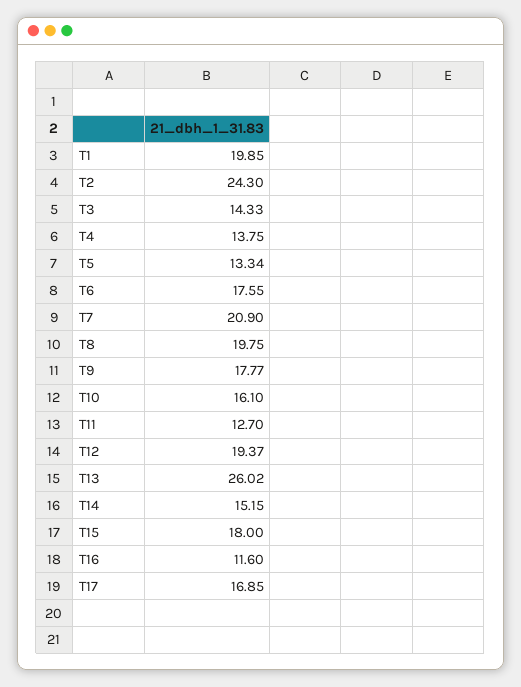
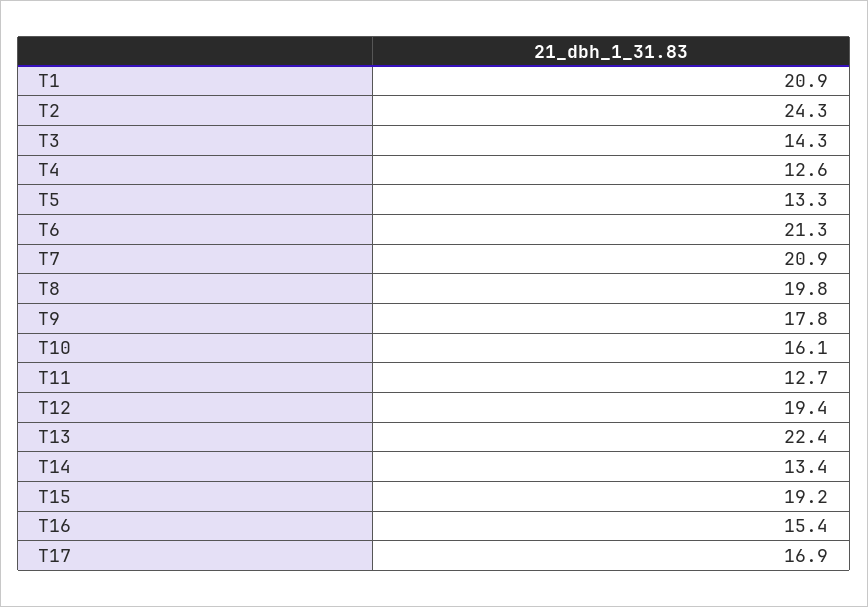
T1: 19.85 -> 20.9
T4: 13.75 -> 12.6
T6: 17.55 -> 21.3
T13: 26.02 -> 22.4
T14: 15.15 -> 13.4
T15: 18 -> 19.2
T16: 11.6 -> 15.4

